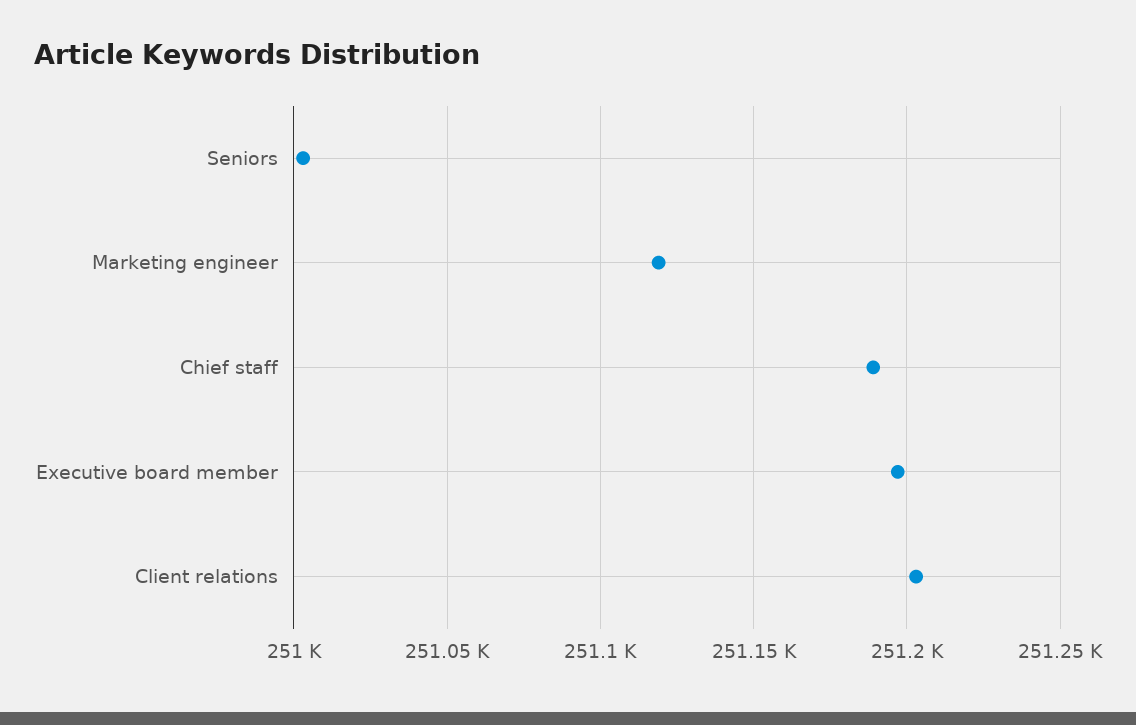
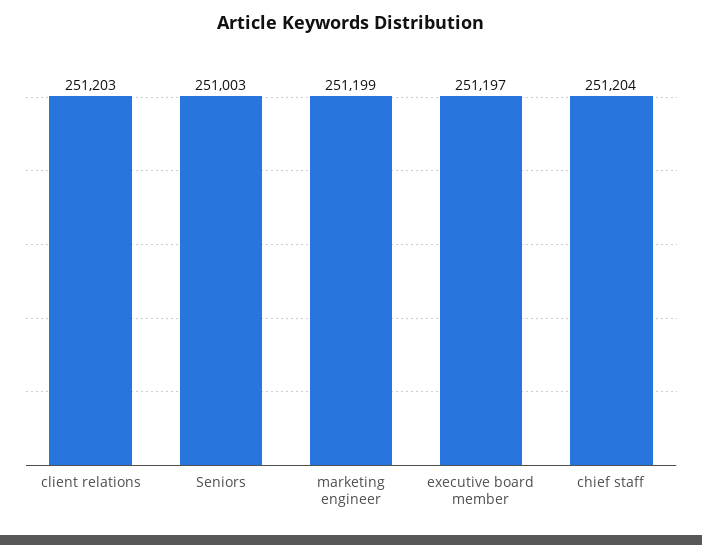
Marketing engineer: 251120 -> 251199
Chief staff: 251190 -> 251204

